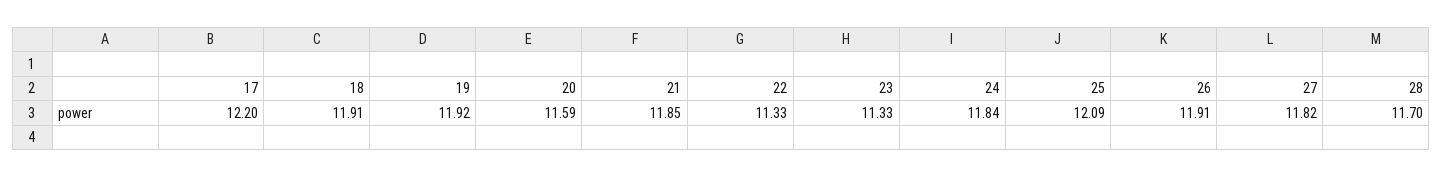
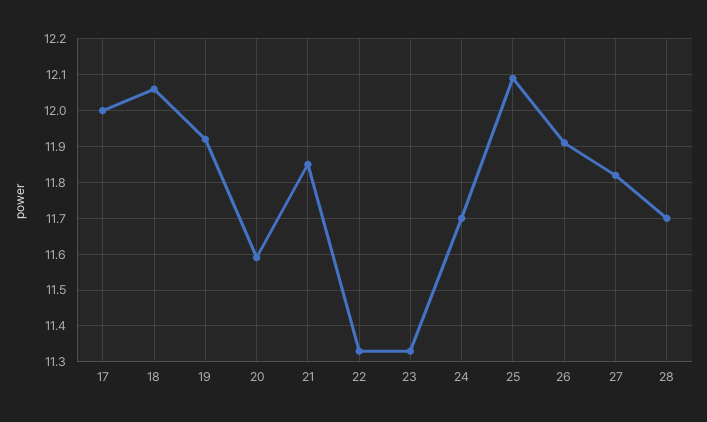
17: 12.2 -> 12
18: 11.91 -> 12.05
24: 11.84 -> 11.7

